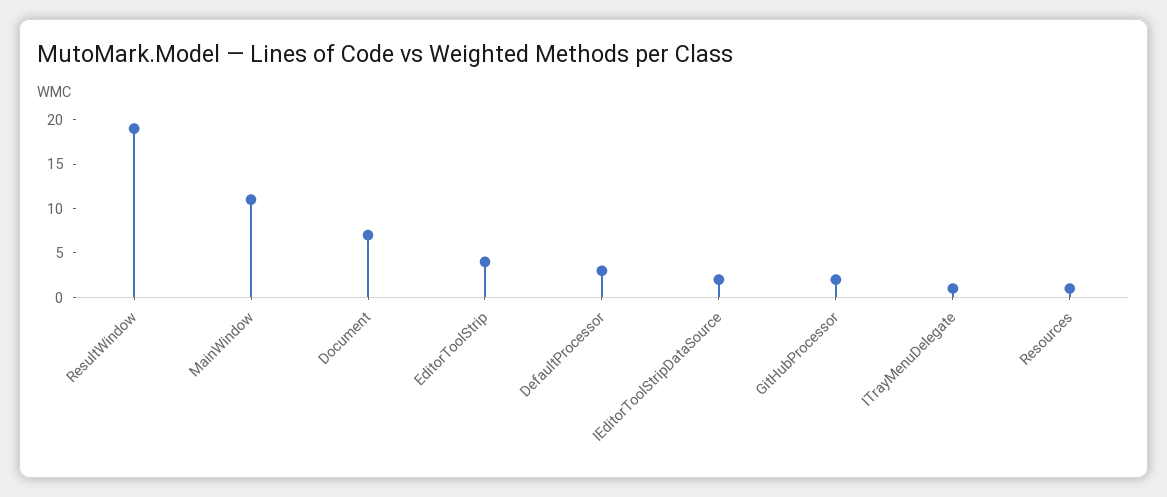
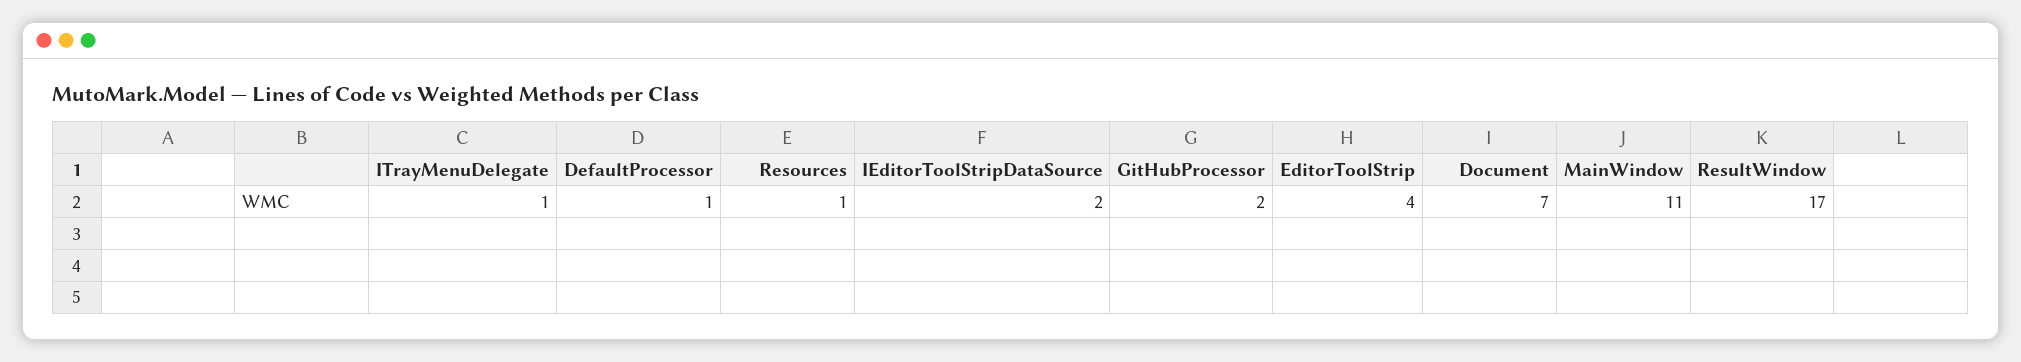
ResultWindow: 19 -> 17
DefaultProcessor: 3 -> 1

